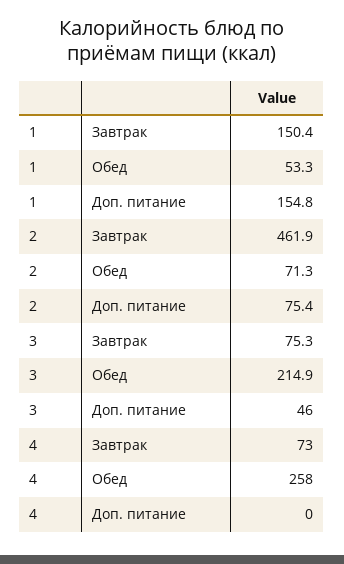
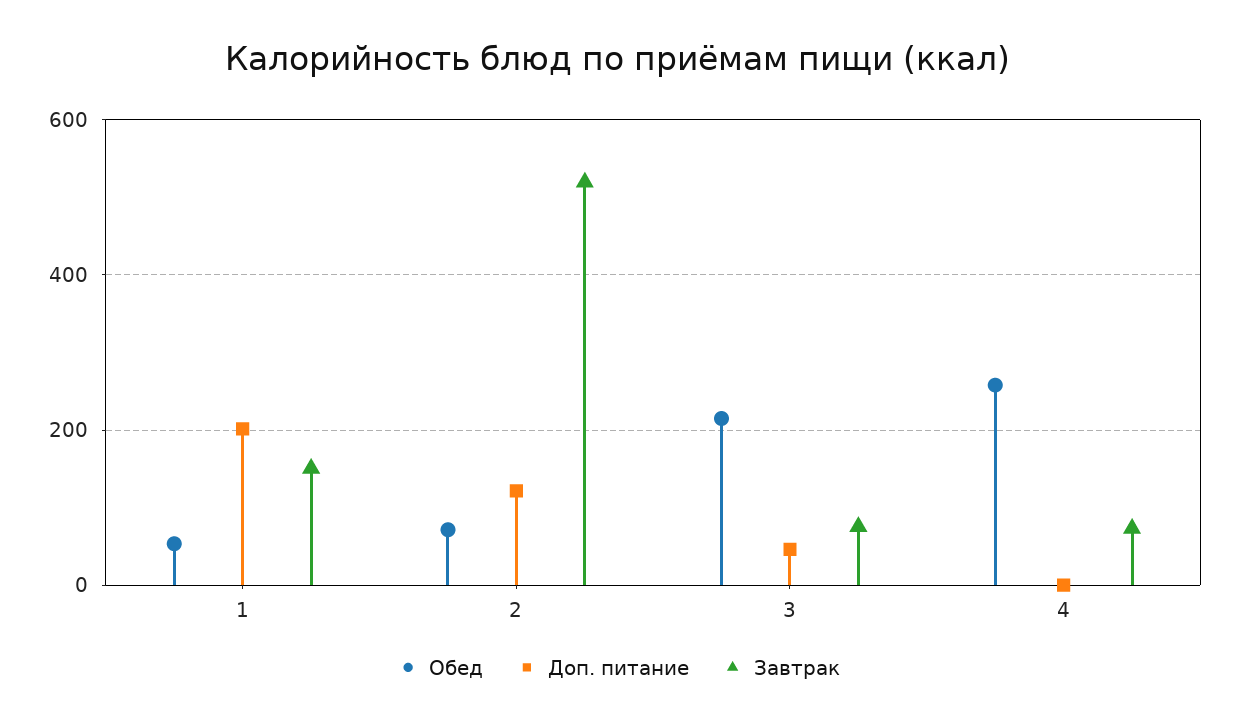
Доп. питание, 1: 154.8 -> 200
Завтрак, 2: 461.9 -> 520
Доп. питание, 2: 75.4 -> 120

